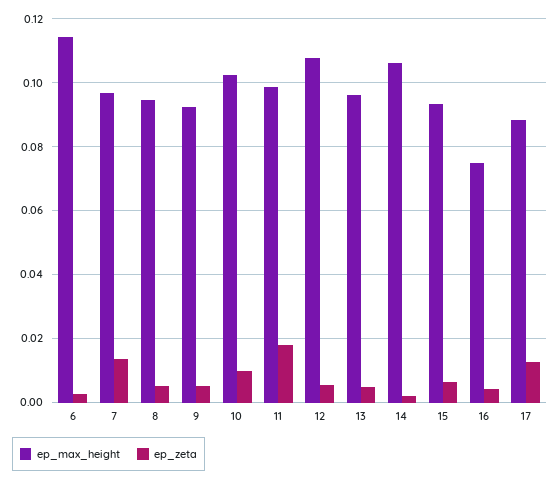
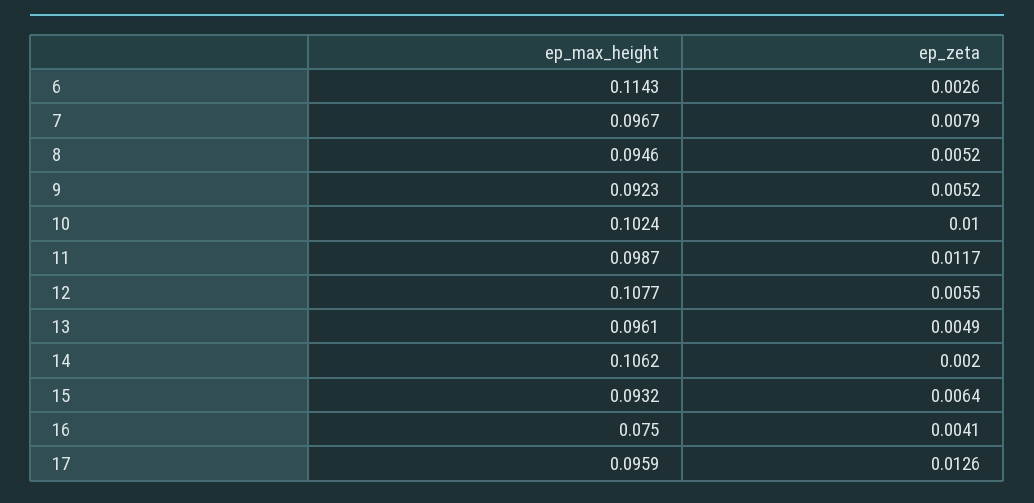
ep_zeta, 7: 0.014 -> 0.0079
ep_zeta, 11: 0.018 -> 0.0117
ep_max_height, 17: 0.088 -> 0.0959

